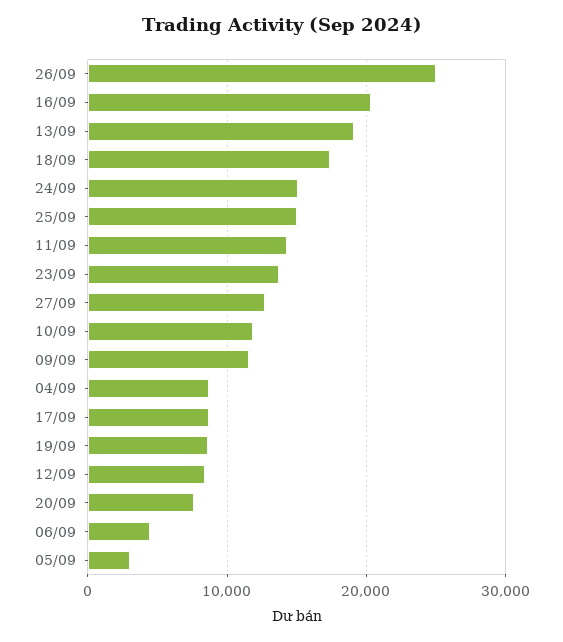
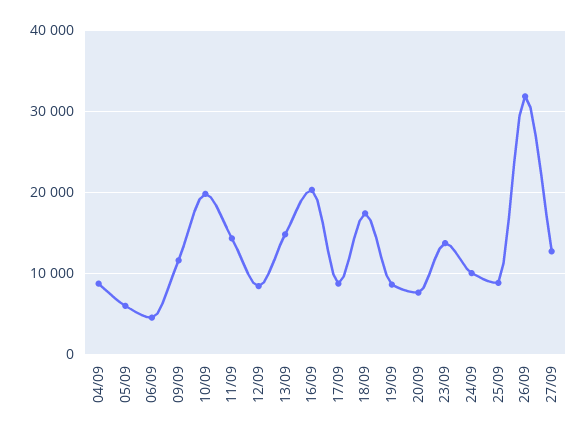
26/09: 25000 -> 32000
13/09: 19000 -> 15000
24/09: 15000 -> 10000
25/09: 15000 -> 9000
10/09: 12000 -> 20000
05/09: 3000 -> 6000

